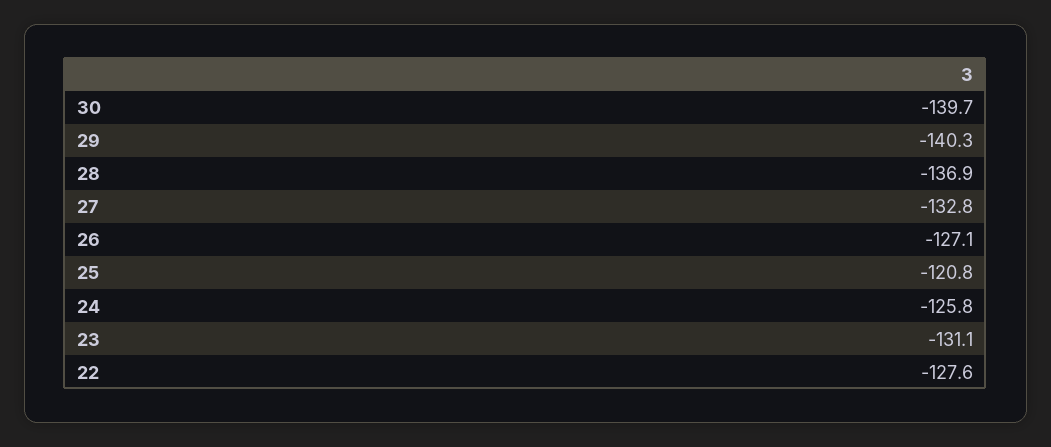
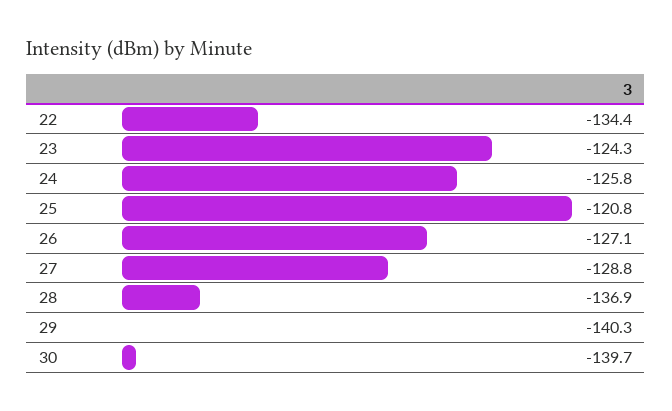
27: -132.8 -> -128.8
23: -131.1 -> -124.3
22: -127.6 -> -134.4

